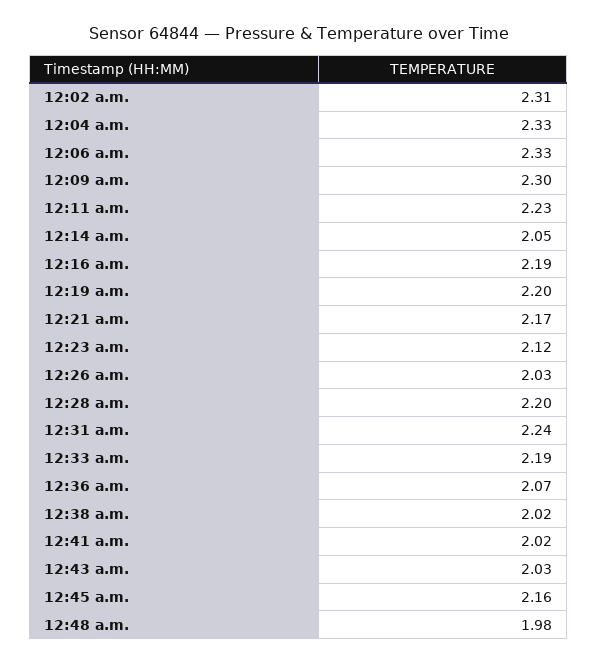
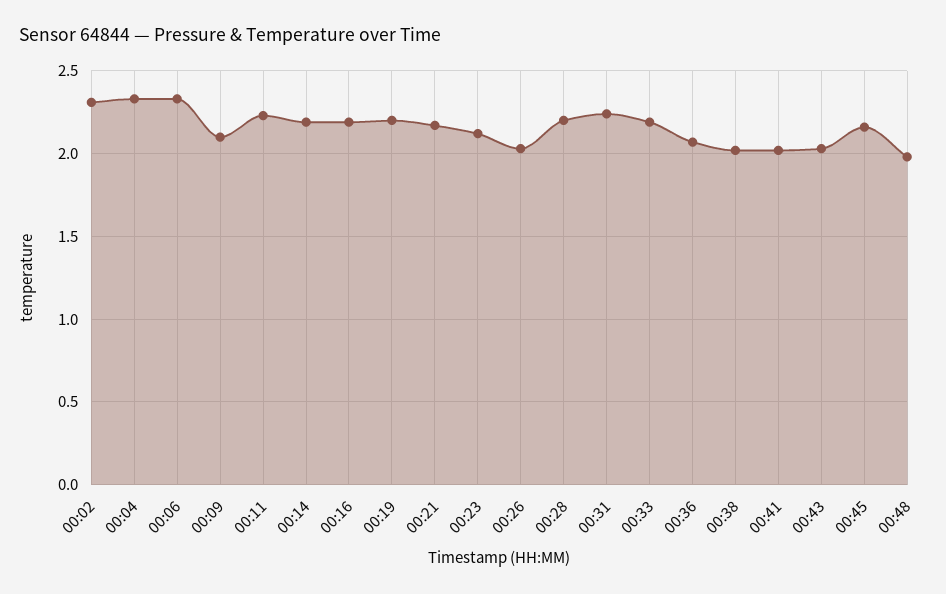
12:09 a.m.: 2.3 -> 2.1
12:14 a.m.: 2.05 -> 2.2

